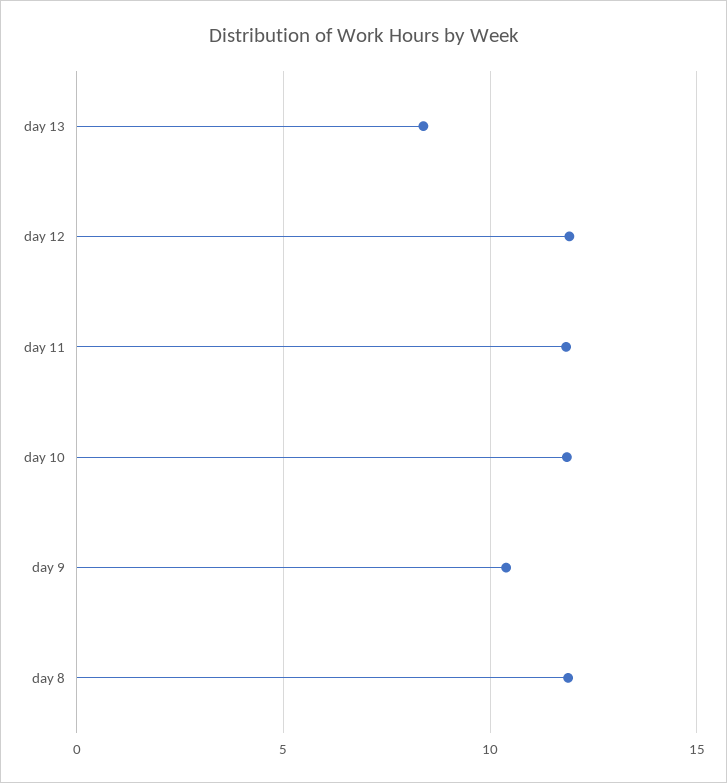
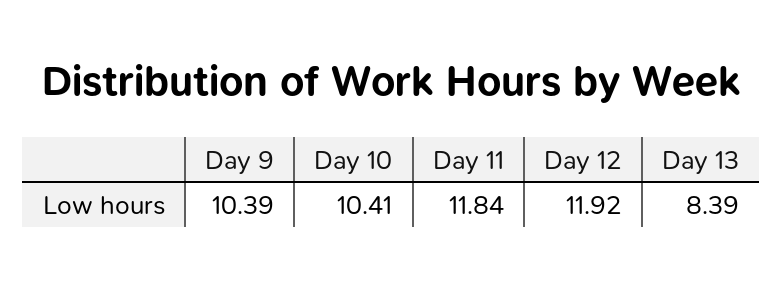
day 10: 12 -> 10.41
day 8: 12 -> none

